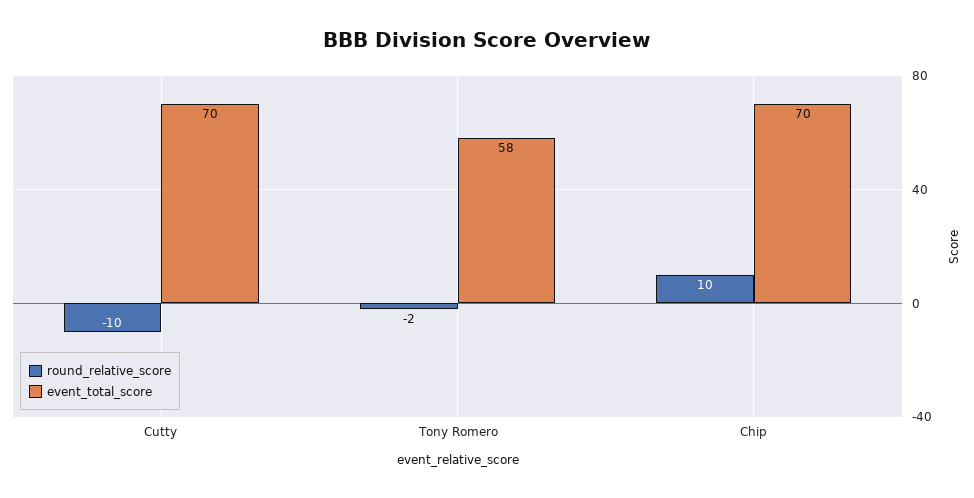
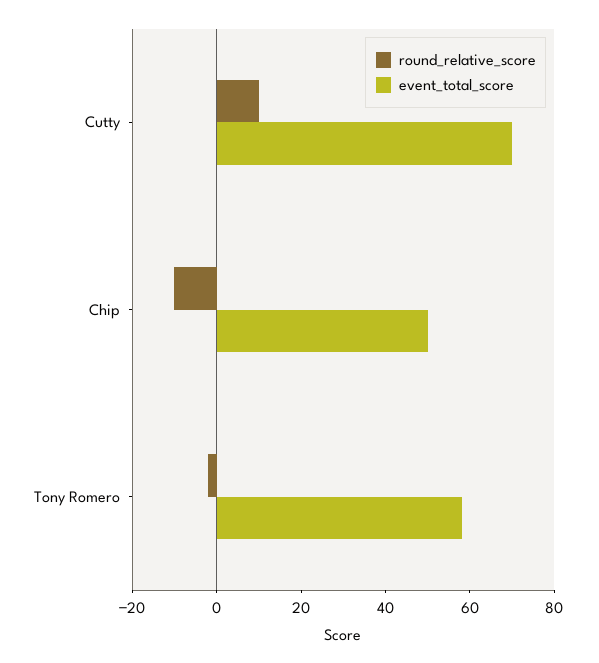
round_relative_score, Cutty: -10 -> 10
round_relative_score, Chip: 10 -> -10
event_total_score, Chip: 70 -> 50

